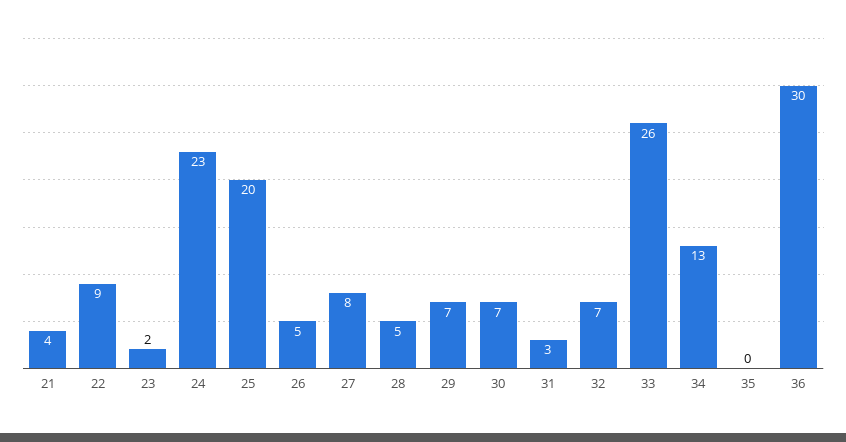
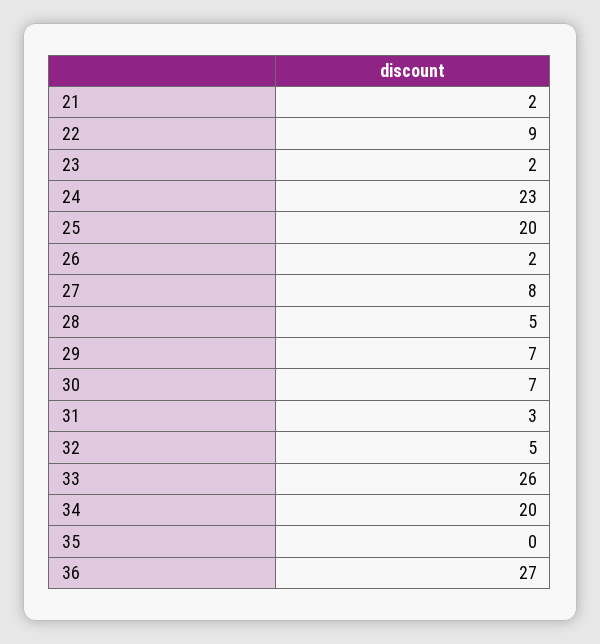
21: 4 -> 2
26: 5 -> 2
32: 7 -> 5
34: 13 -> 20
36: 30 -> 27

